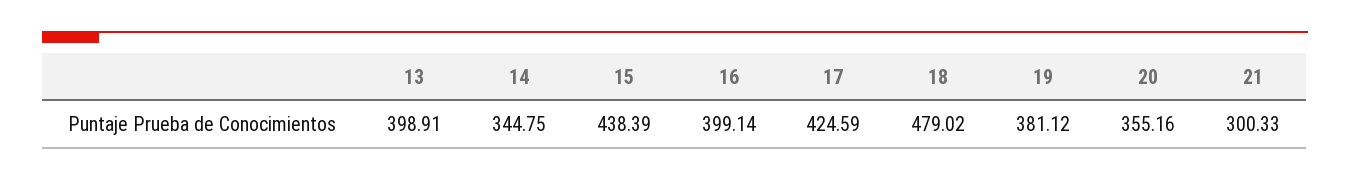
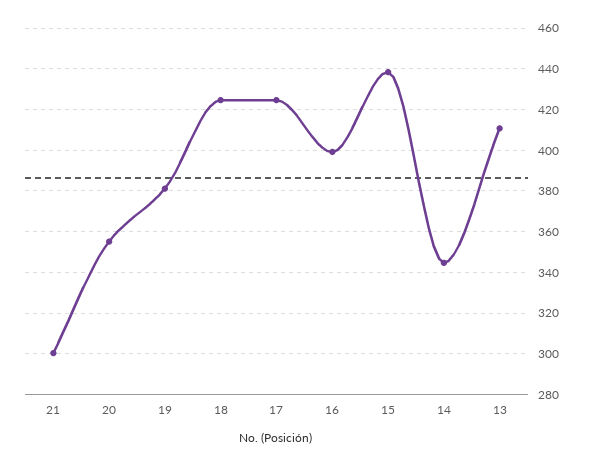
13: 398.91 -> 410
18: 479.02 -> 425

